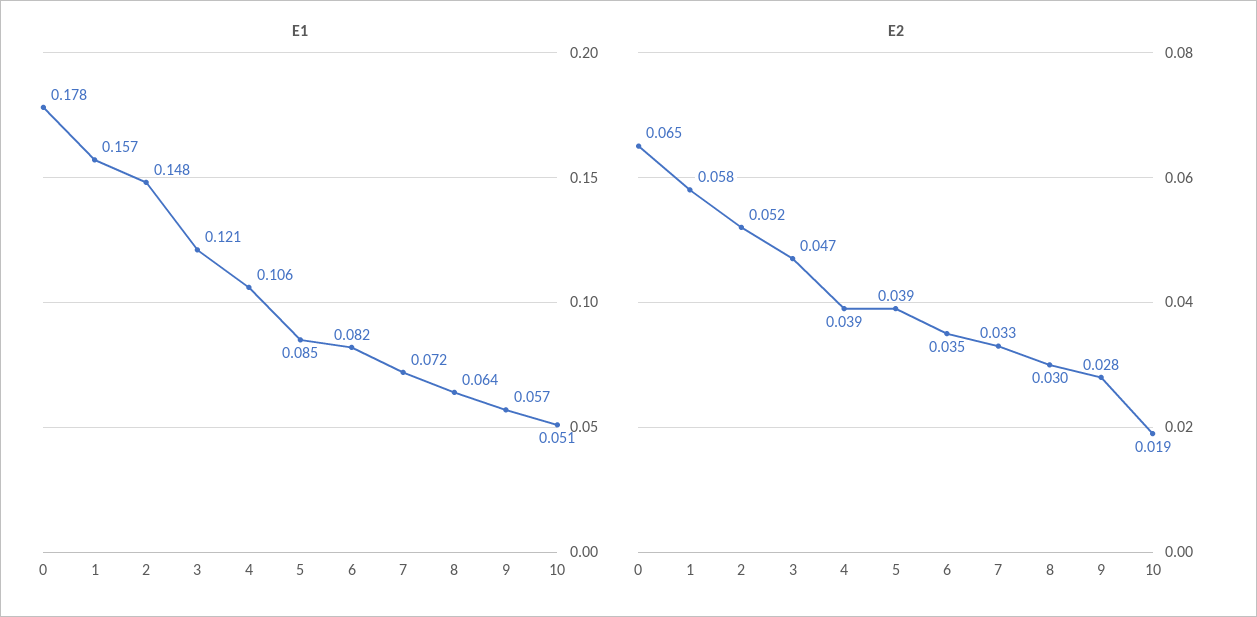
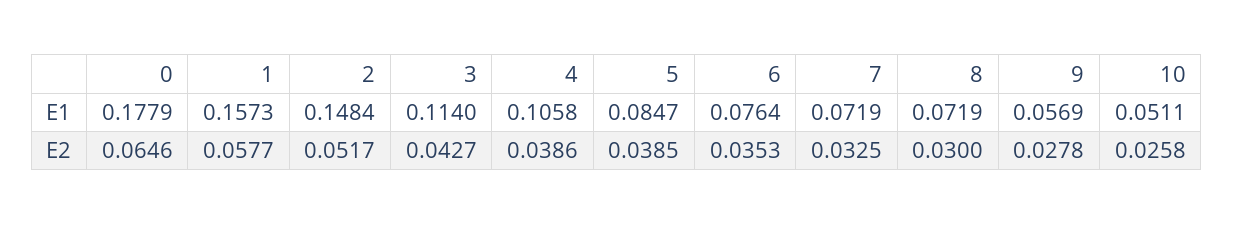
E1, 3: 0.121 -> 0.114
E1, 6: 0.082 -> 0.0764
E1, 8: 0.064 -> 0.0719
E2, 3: 0.047 -> 0.0427
E2, 10: 0.019 -> 0.0258

